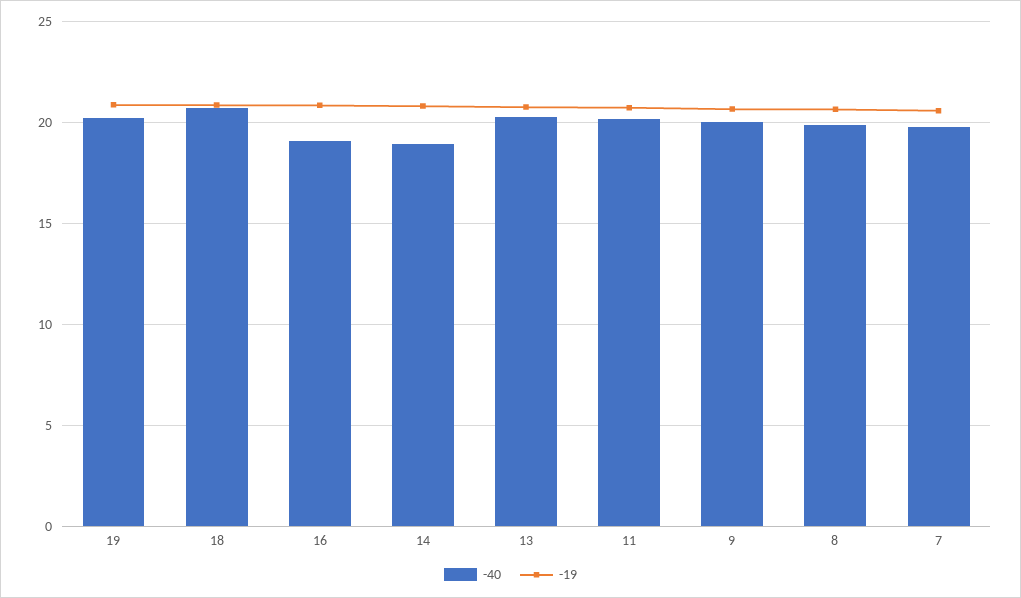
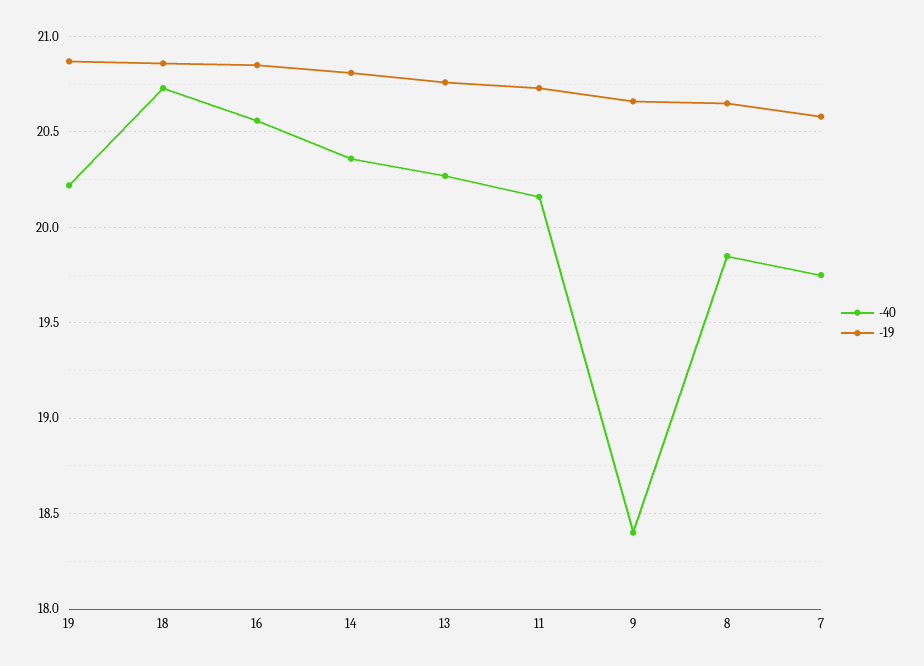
-40, 16: 19 -> 20.55
-40, 14: 19 -> 20.35
-40, 9: 20 -> 18.4

